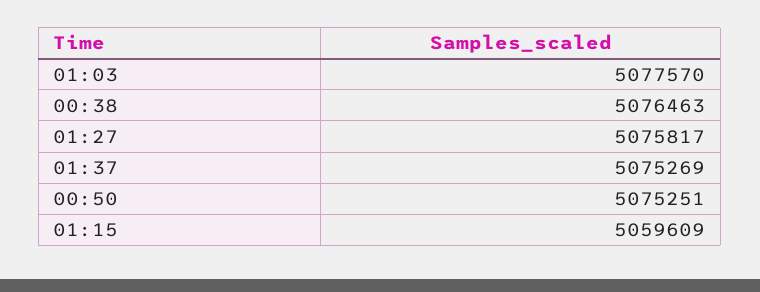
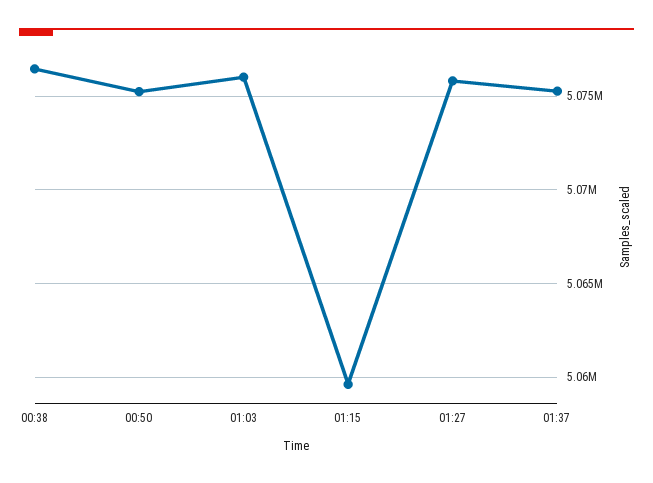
01:03: 5077570 -> 5076000

